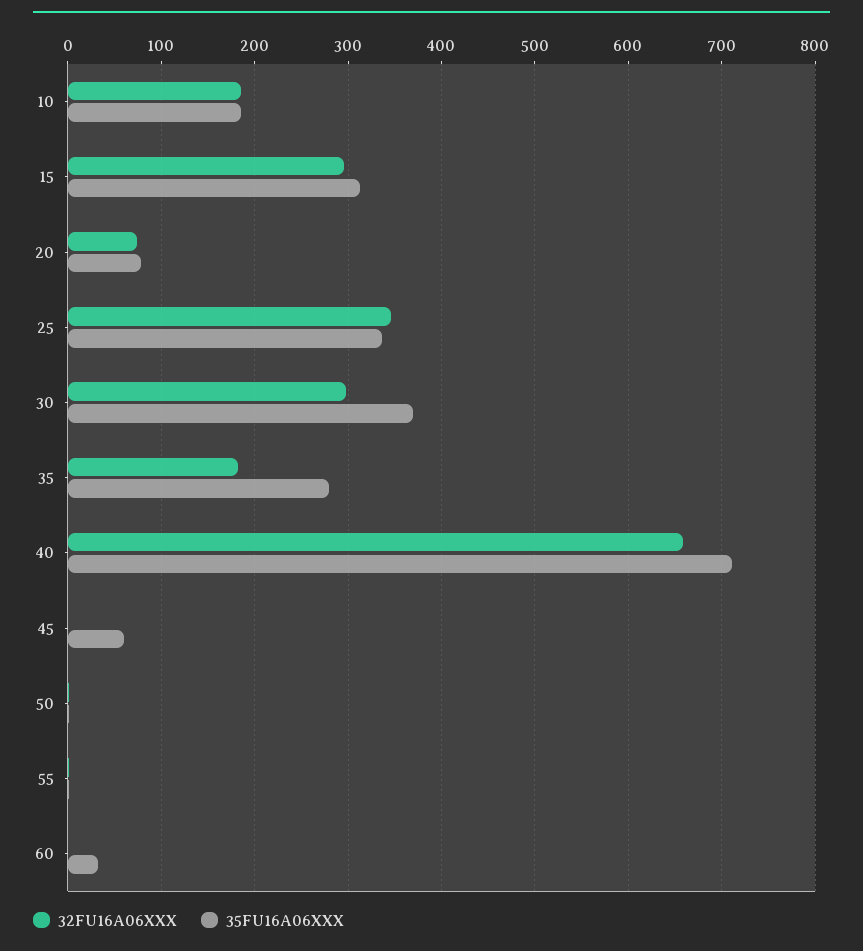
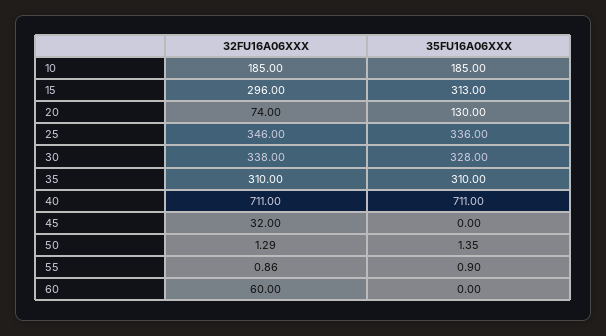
35FU16A06XXX, 20: 80 -> 130
32FU16A06XXX, 30: 300 -> 338
35FU16A06XXX, 30: 370 -> 328
32FU16A06XXX, 35: 180 -> 310
35FU16A06XXX, 35: 280 -> 310
32FU16A06XXX, 40: 660 -> 711
32FU16A06XXX, 45: 0 -> 32
35FU16A06XXX, 45: 60 -> 0
32FU16A06XXX, 60: 0 -> 60
35FU16A06XXX, 60: 30 -> 0

